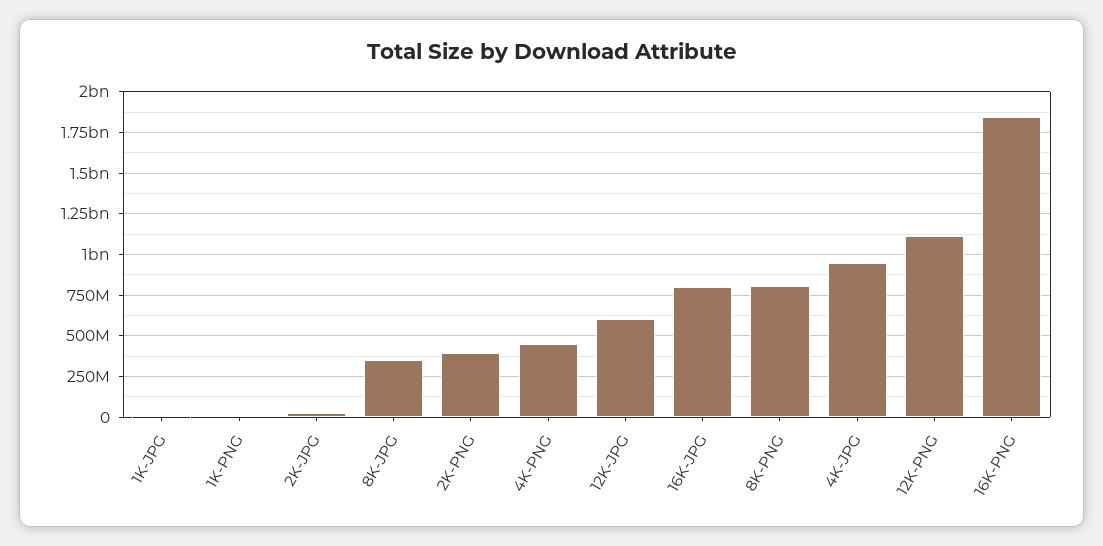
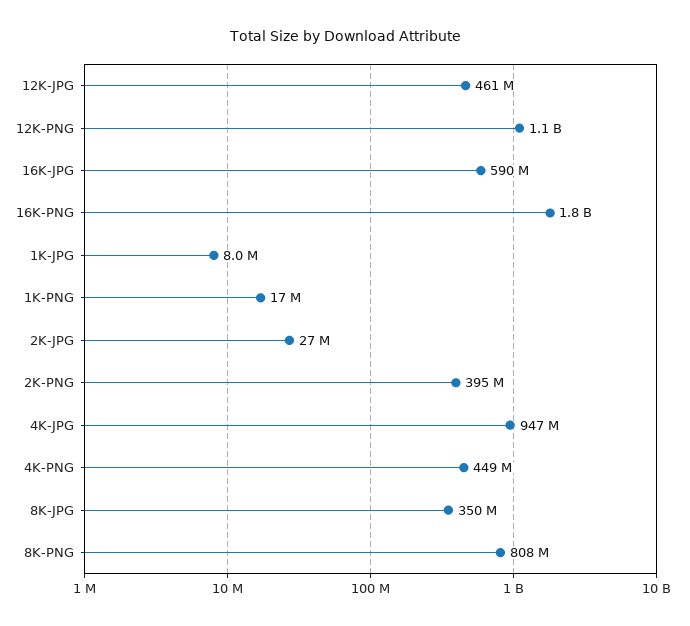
12K-JPG: 600000000 -> 461000000
16K-JPG: 800000000 -> 590000000

